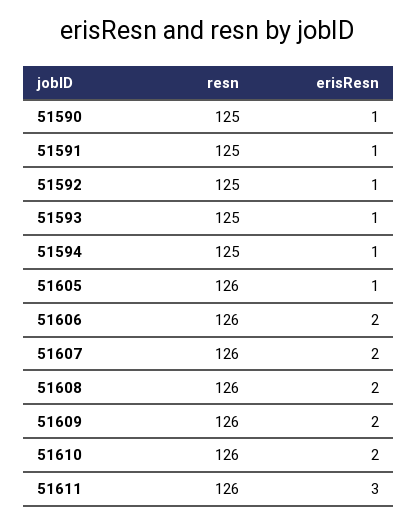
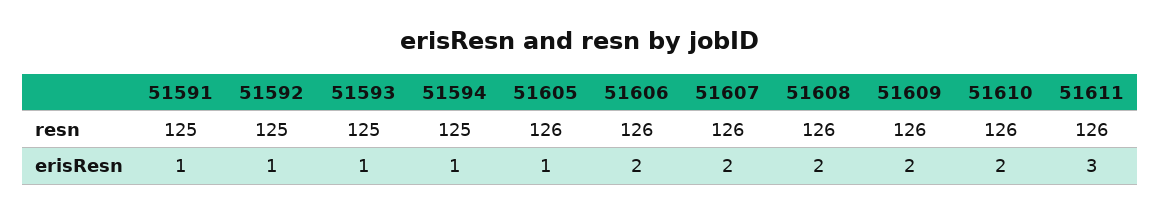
resn, 51590: 125 -> none
erisResn, 51590: 1 -> none

